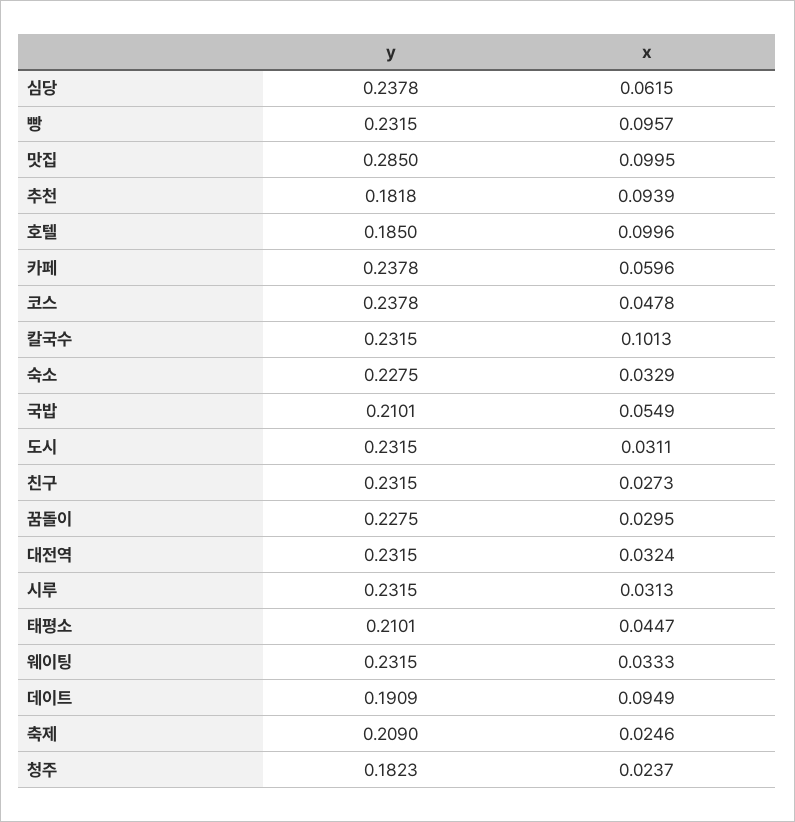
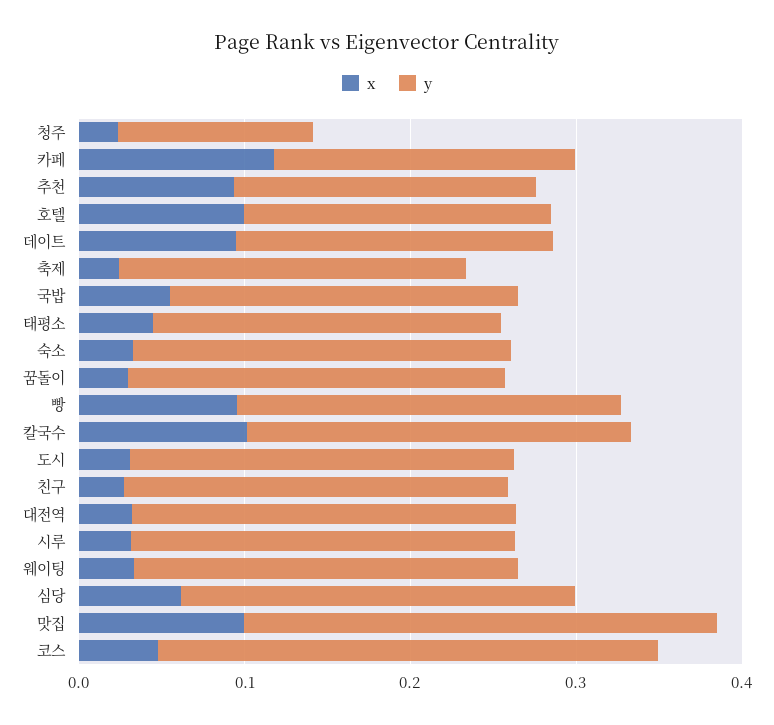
y, 카페: 0.2378 -> 0.18
x, 카페: 0.0596 -> 0.12
y, 코스: 0.2378 -> 0.3
y, 청주: 0.1823 -> 0.12

